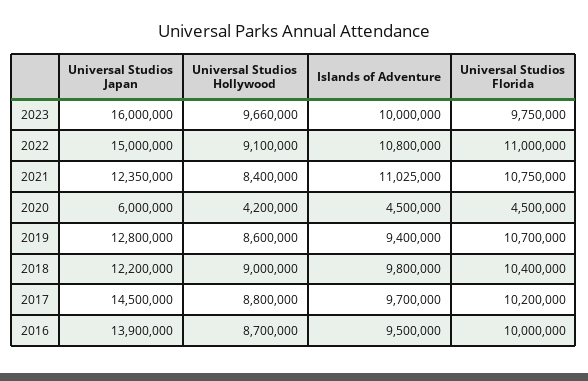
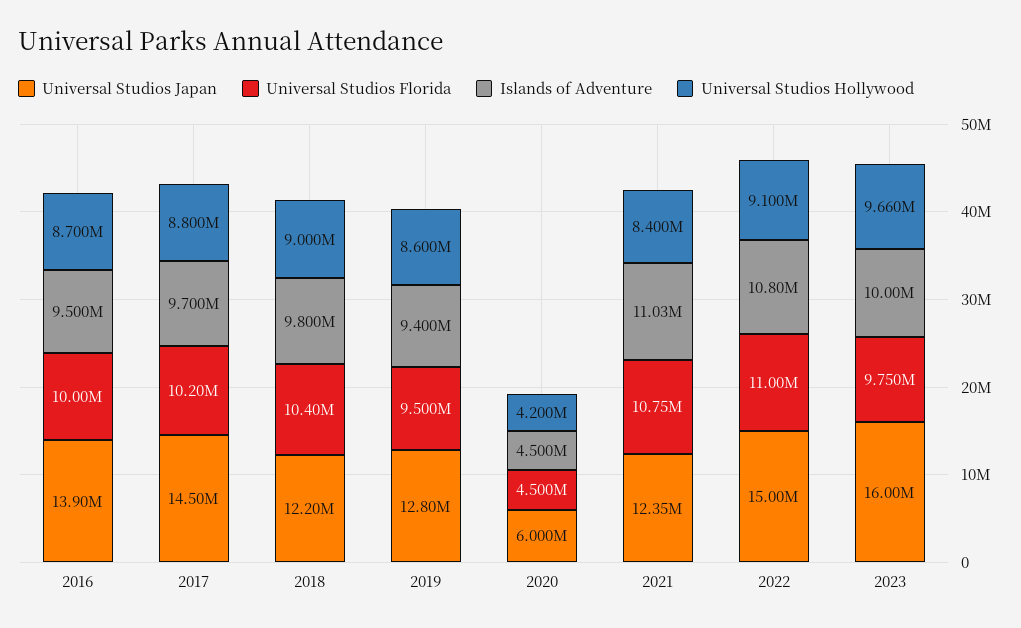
Universal Studios Florida, 2019: 10700000 -> 9500000

